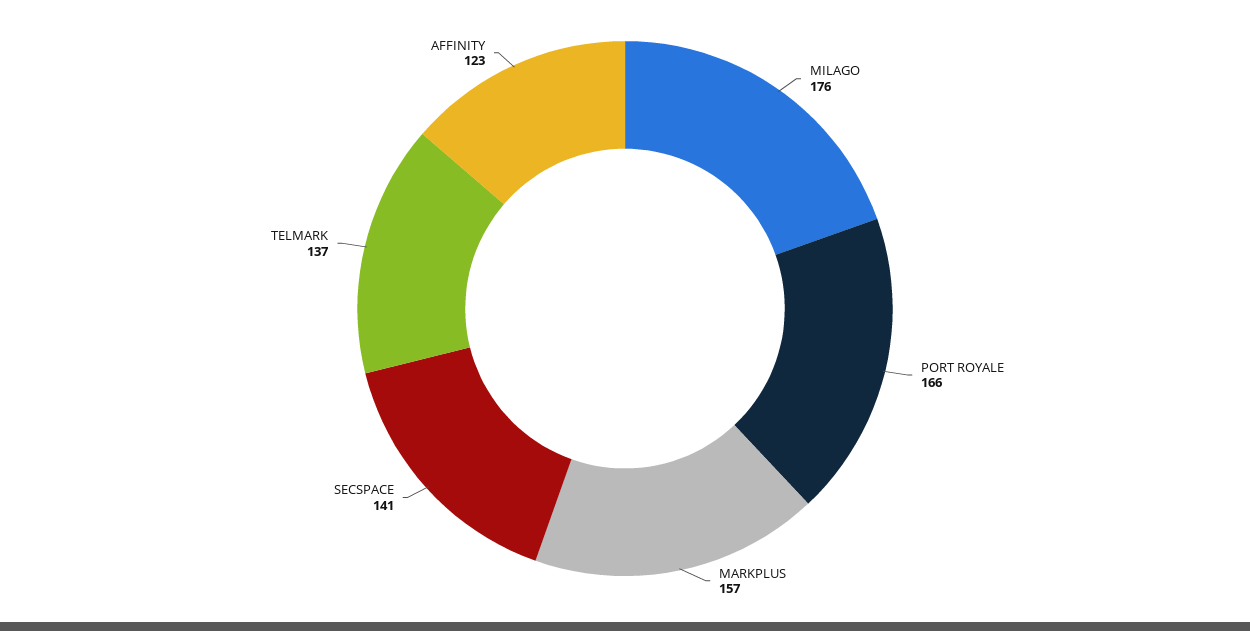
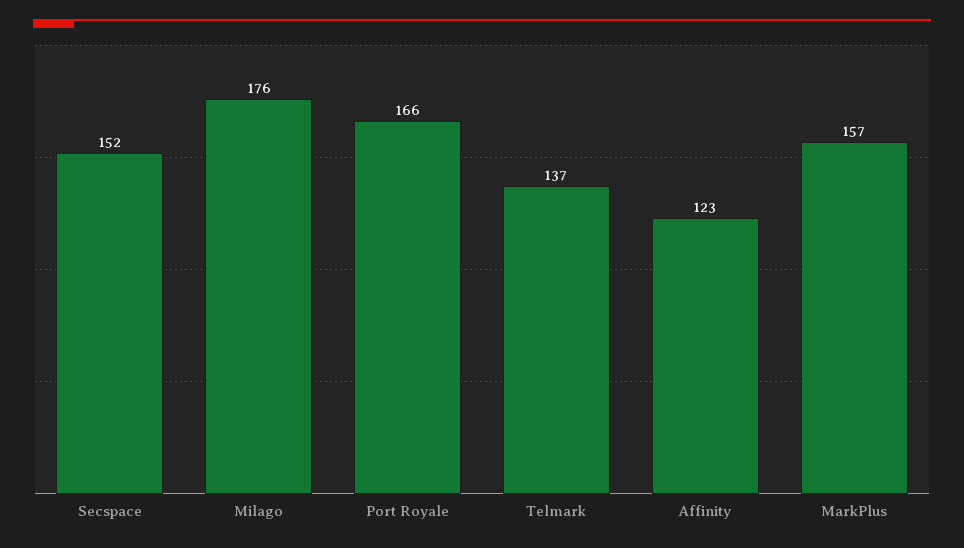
SECSPACE: 141 -> 152

